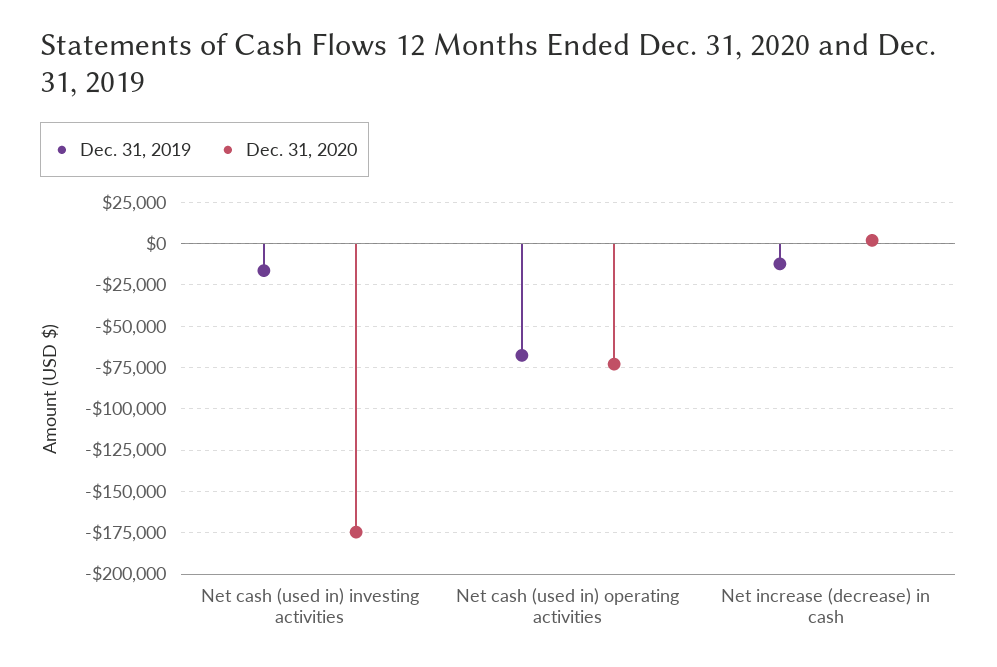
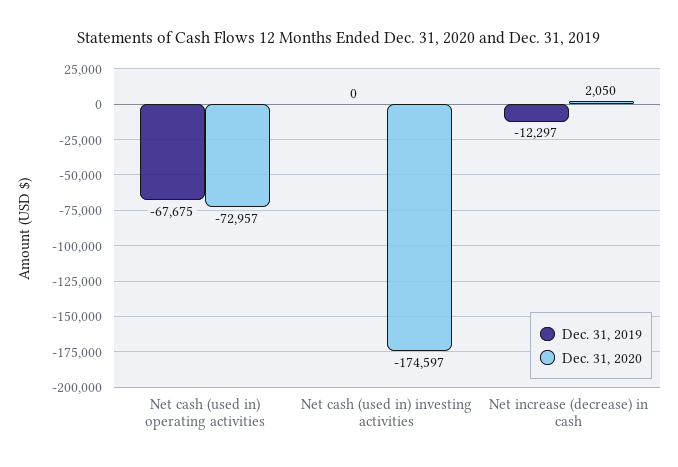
Dec. 31, 2019, Net cash (used in) investing activities: -15000 -> 0

